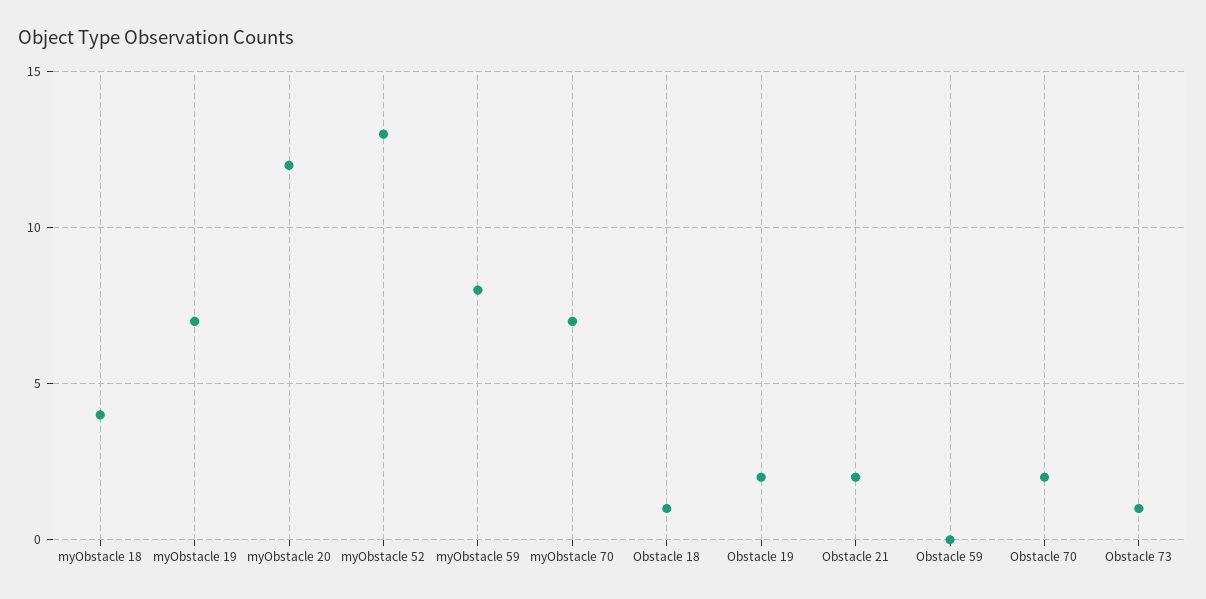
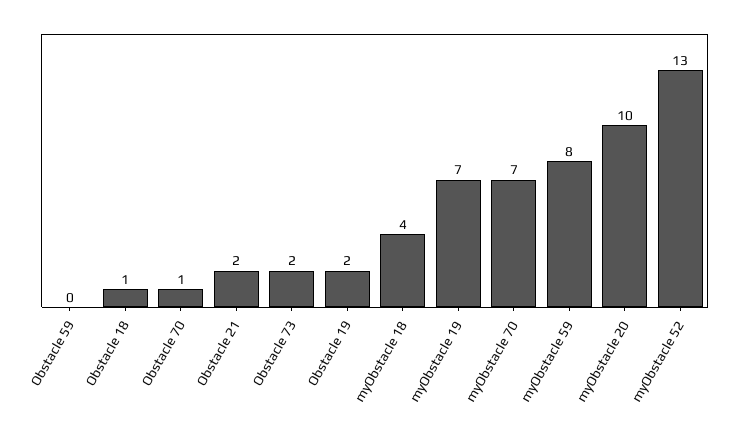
myObstacle 20: 12 -> 10
Obstacle 70: 2 -> 1
Obstacle 73: 1 -> 2

